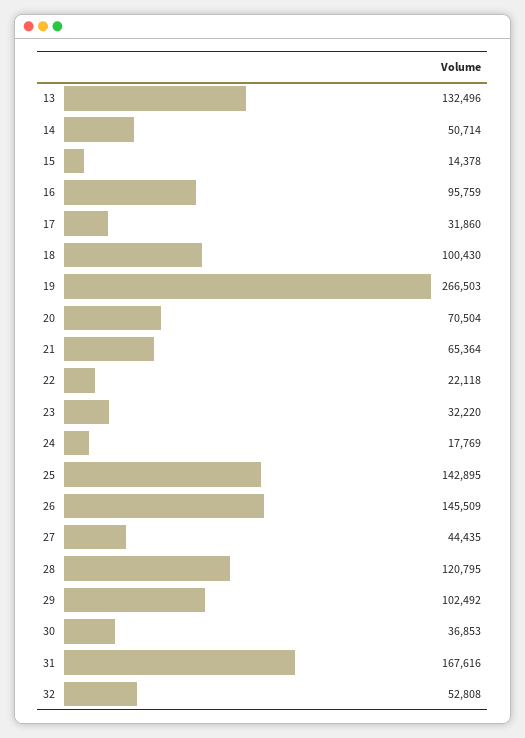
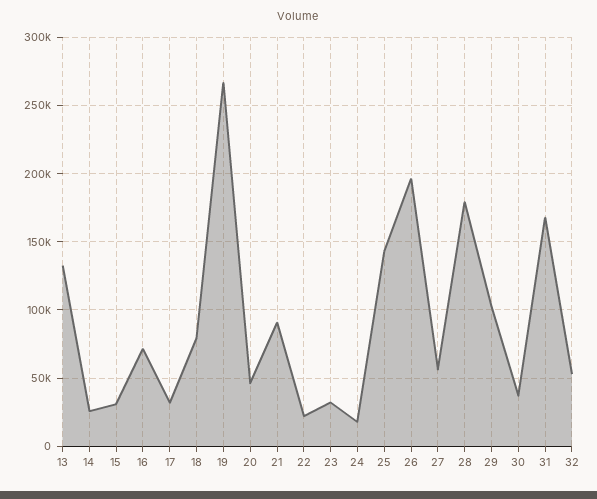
14: 50714 -> 25000
15: 14378 -> 30000
16: 95759 -> 70000
18: 100430 -> 80000
20: 70504 -> 45000
21: 65364 -> 90000
26: 145509 -> 195000
27: 44435 -> 55000
28: 120795 -> 180000

